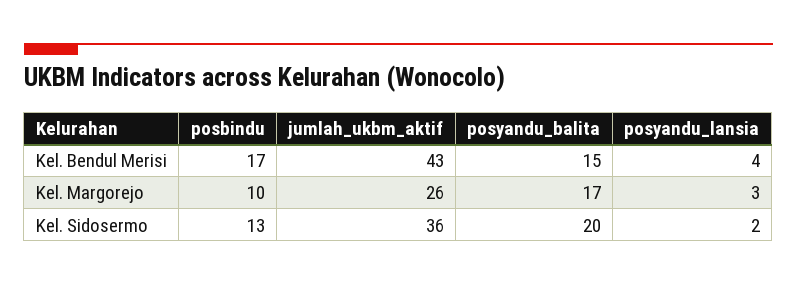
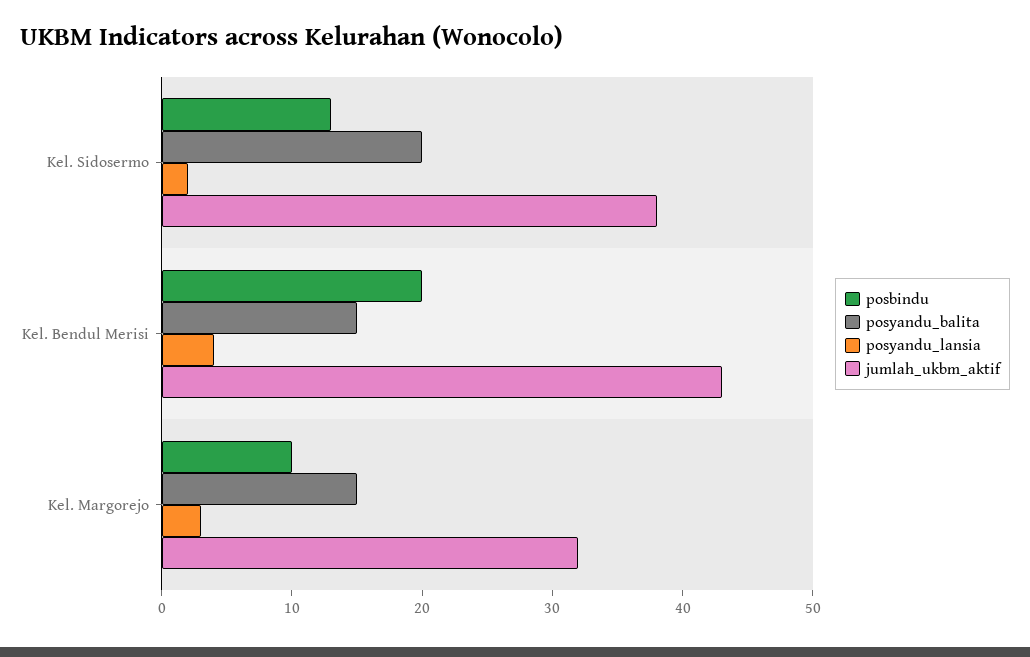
posbindu, Kel. Bendul Merisi: 17 -> 20
jumlah_ukbm_aktif, Kel. Margorejo: 26 -> 32
posyandu_balita, Kel. Margorejo: 17 -> 15
jumlah_ukbm_aktif, Kel. Sidosermo: 36 -> 38

